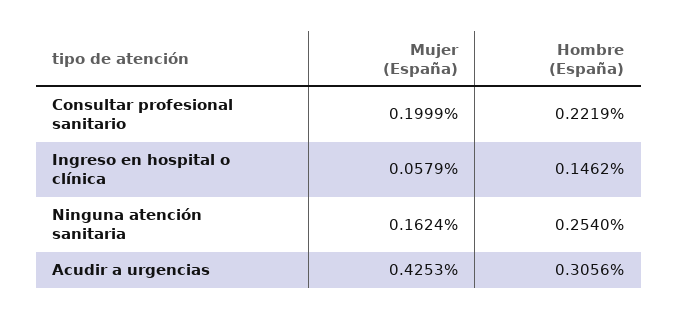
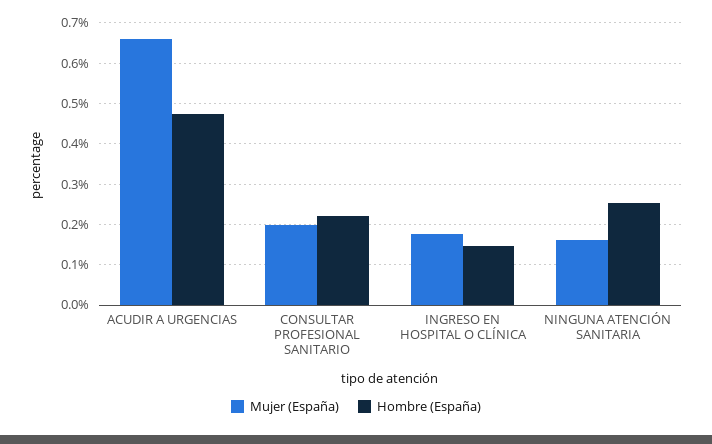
Mujer (España), Ingreso en hospital o clínica: 0.0579 -> 0.18
Mujer (España), Acudir a urgencias: 0.4253 -> 0.66
Hombre (España), Acudir a urgencias: 0.3056 -> 0.48

